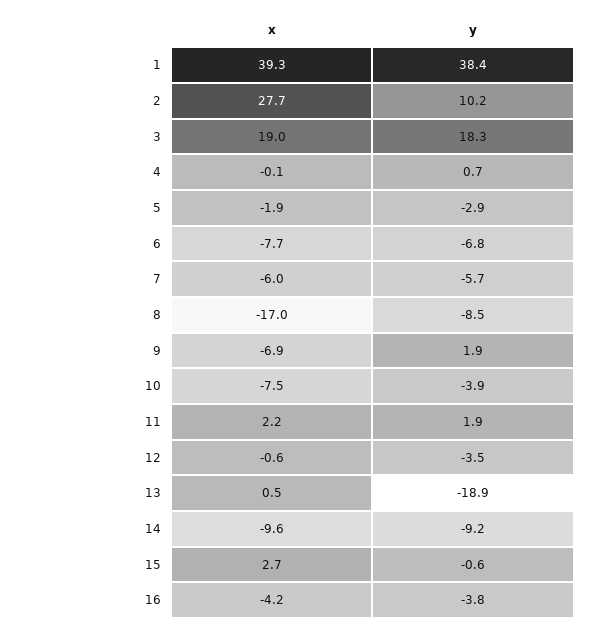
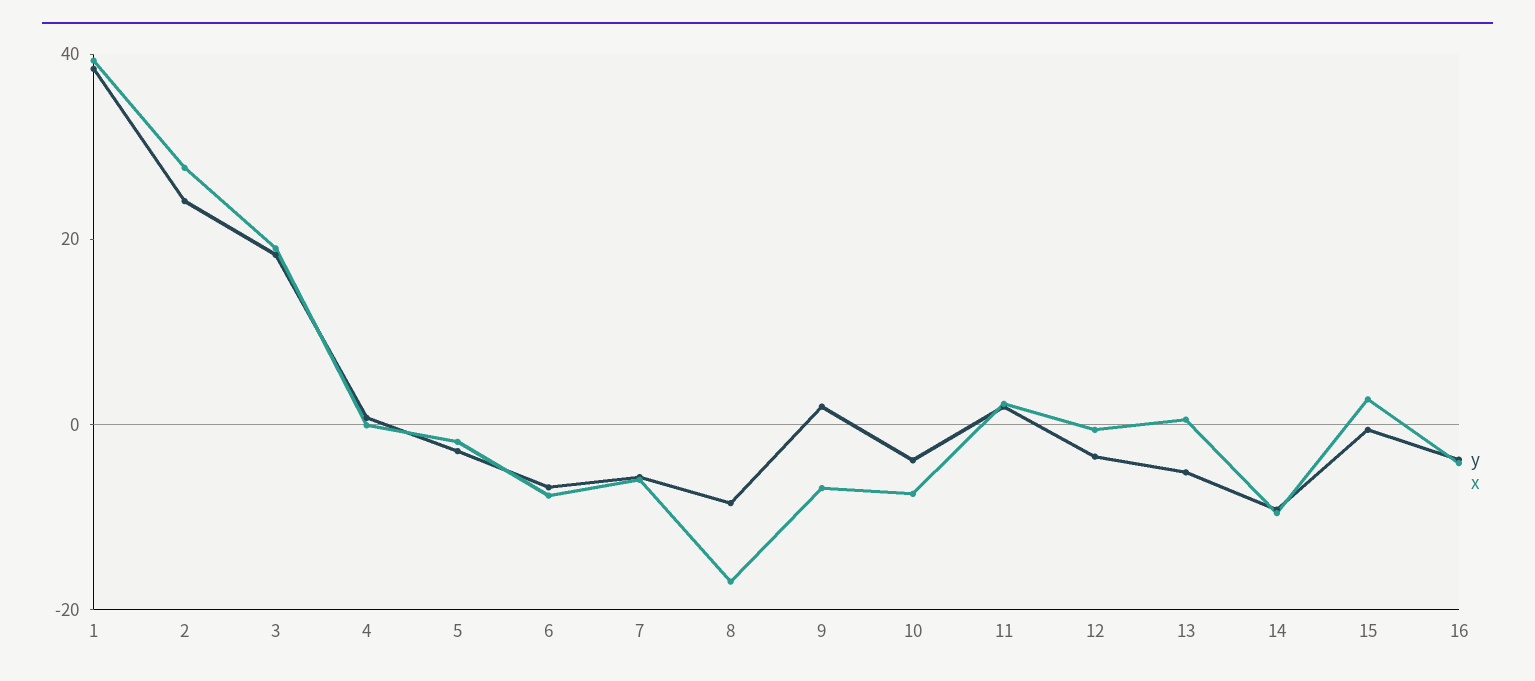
y, 2: 10.2 -> 25
y, 13: -18.9 -> -5

